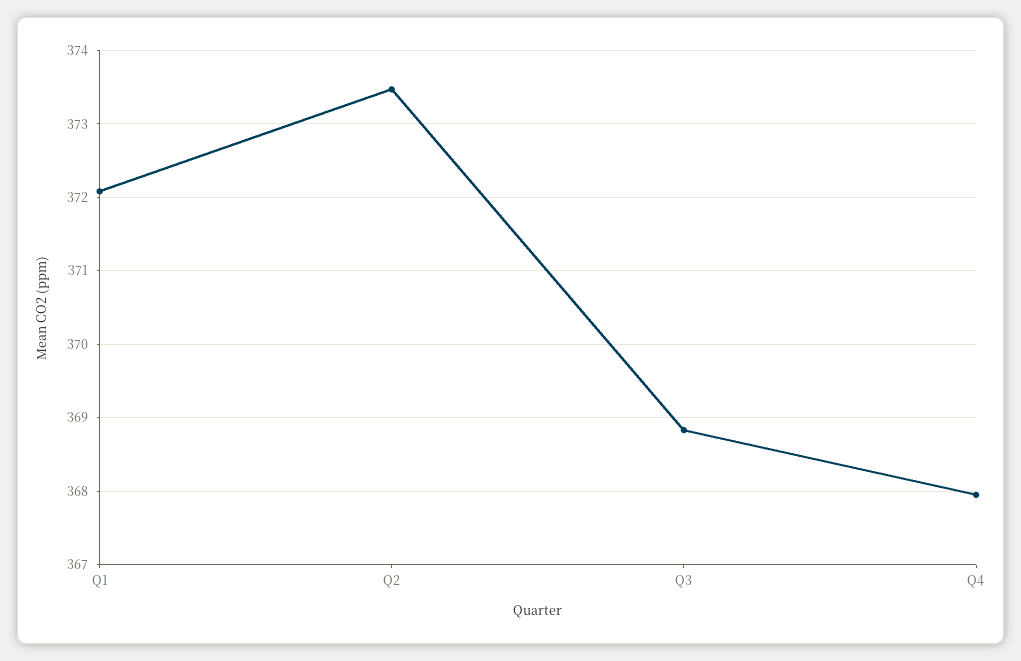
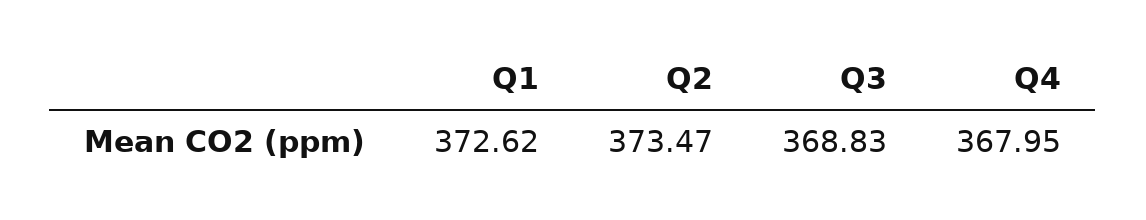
Q1: 372.1 -> 372.62

